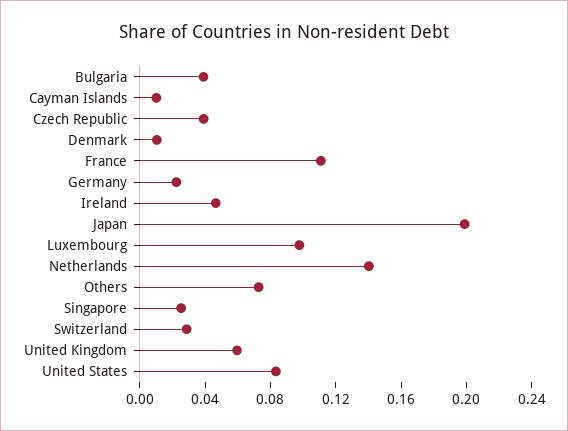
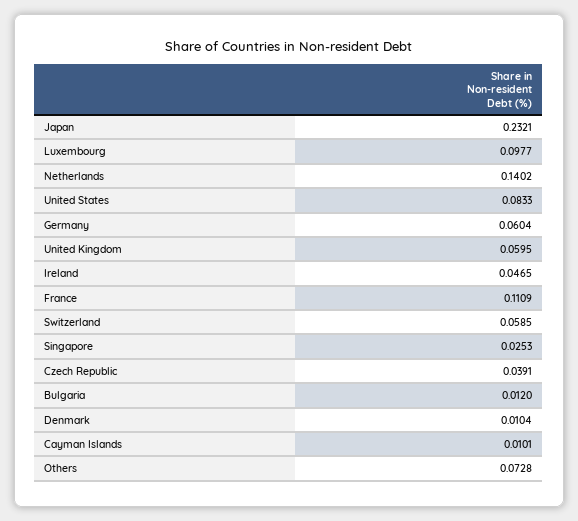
Bulgaria: 0.04 -> 0.012
Germany: 0.02 -> 0.0604
Japan: 0.2 -> 0.2321
Switzerland: 0.03 -> 0.0585

